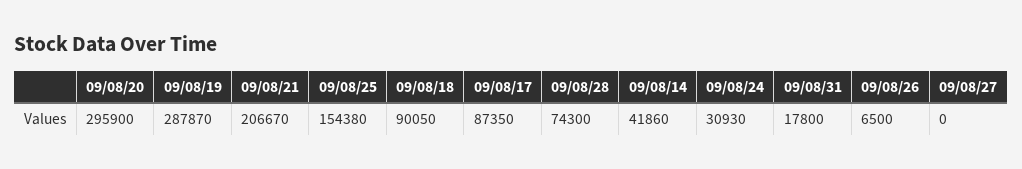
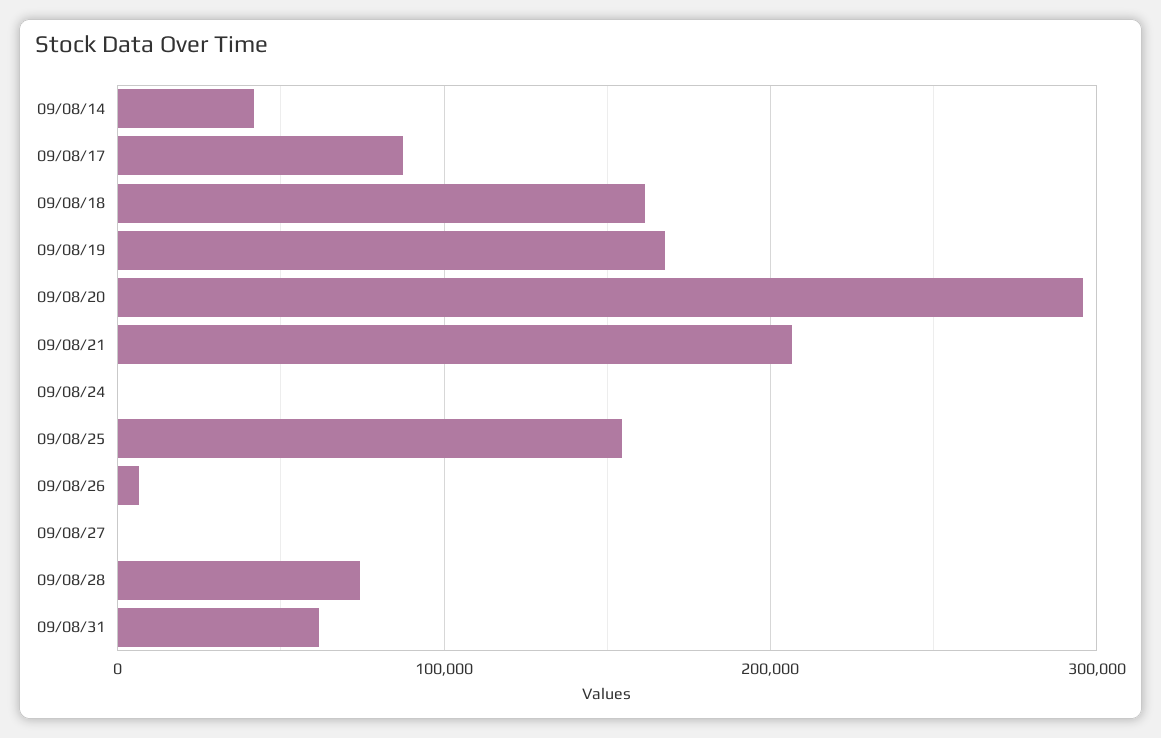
09/08/19: 287870 -> 170000
09/08/18: 90050 -> 160000
09/08/24: 30930 -> 0
09/08/31: 17800 -> 60000

